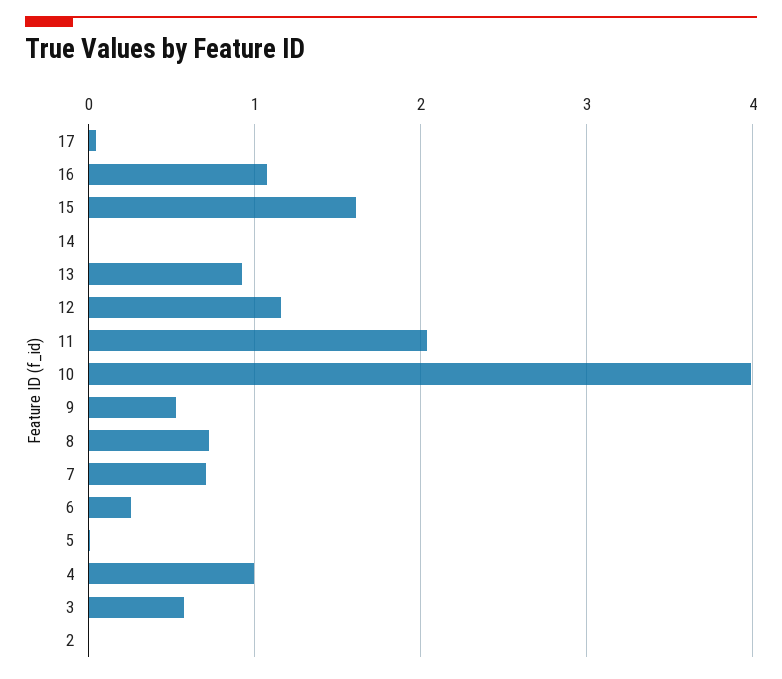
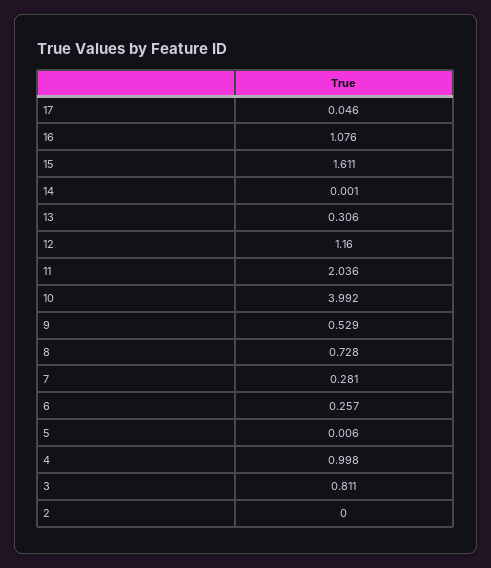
13: 0.9 -> 0.306
7: 0.7 -> 0.281
3: 0.6 -> 0.811

